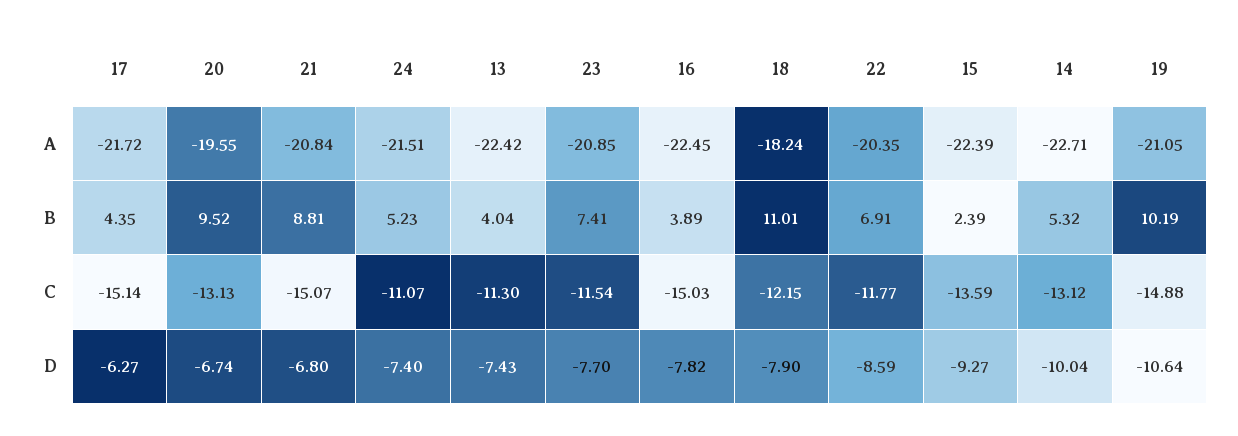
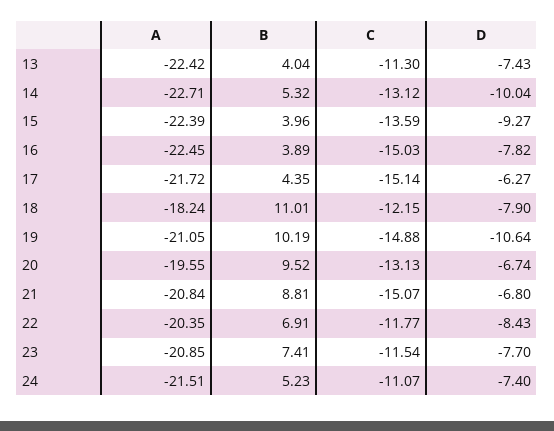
15, B: 2.39 -> 3.96
22, D: -8.59 -> -8.43

